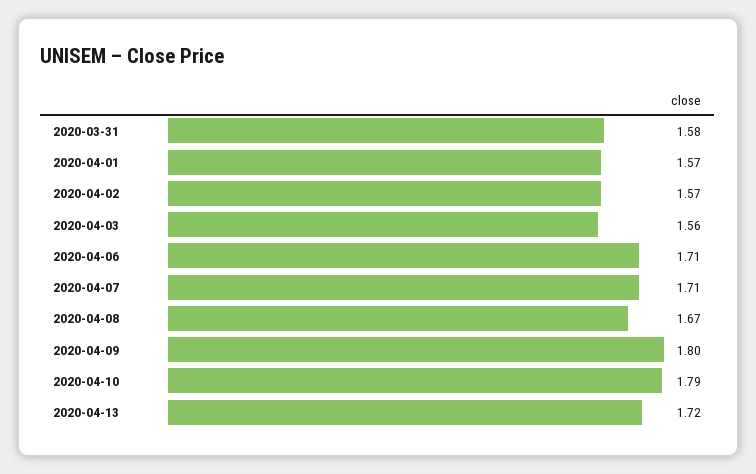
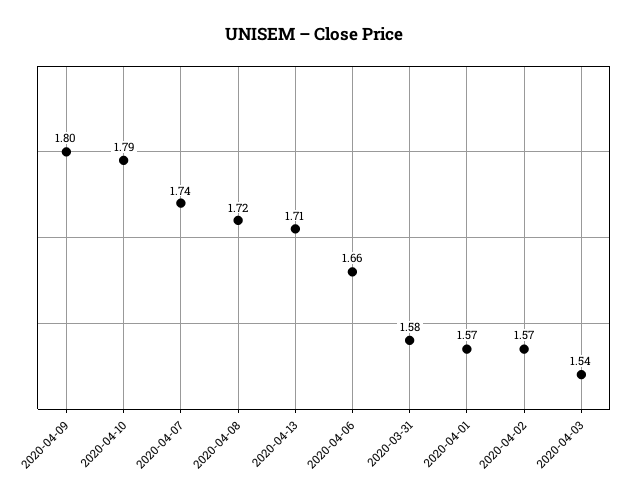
2020-04-03: 1.56 -> 1.54
2020-04-06: 1.71 -> 1.66
2020-04-07: 1.71 -> 1.74
2020-04-08: 1.67 -> 1.72
2020-04-13: 1.72 -> 1.71

